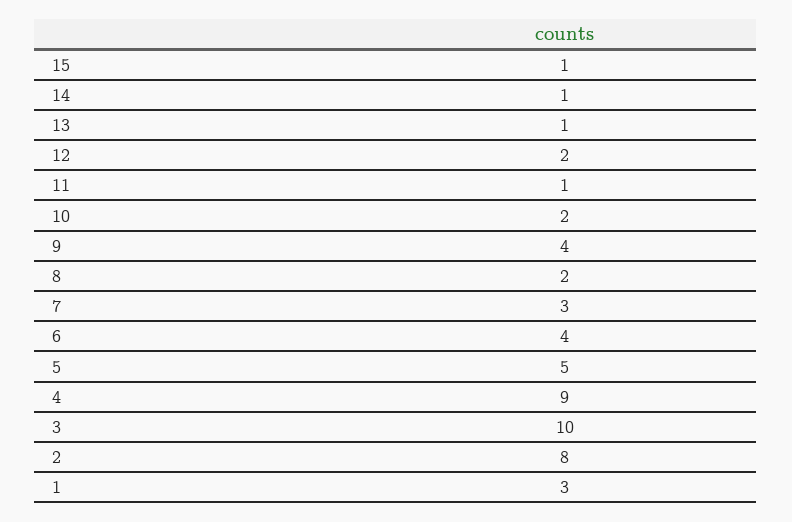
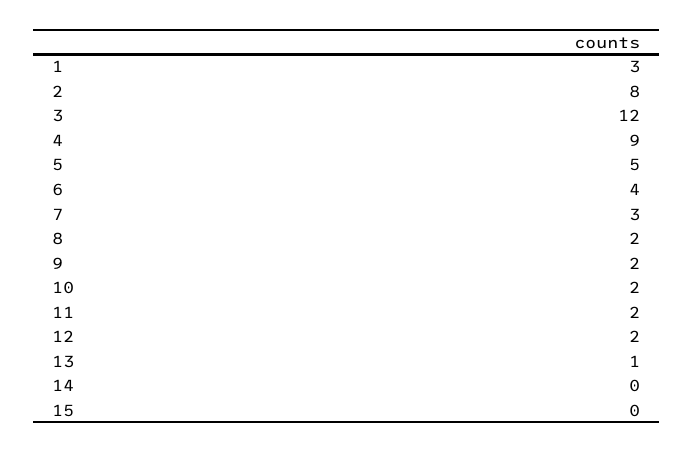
15: 1 -> 0
14: 1 -> 0
11: 1 -> 2
9: 4 -> 2
3: 10 -> 12

